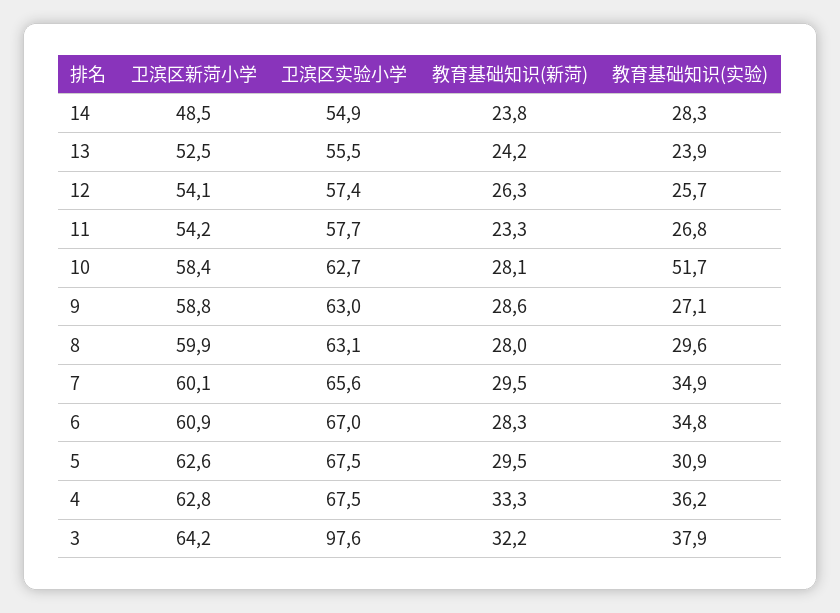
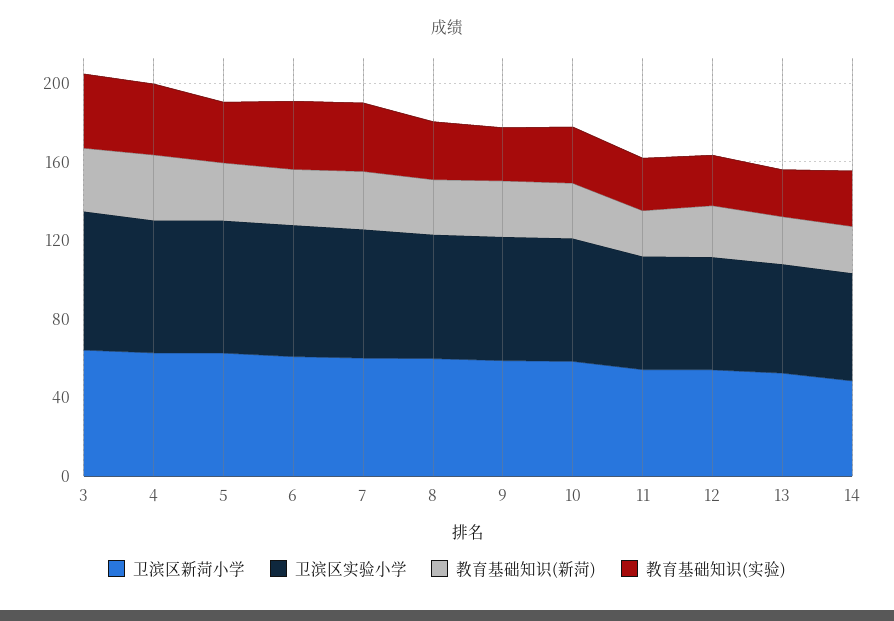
教育基础知识(实验), 10: 51.7 -> 30
卫滨区实验小学, 3: 97.6 -> 70

